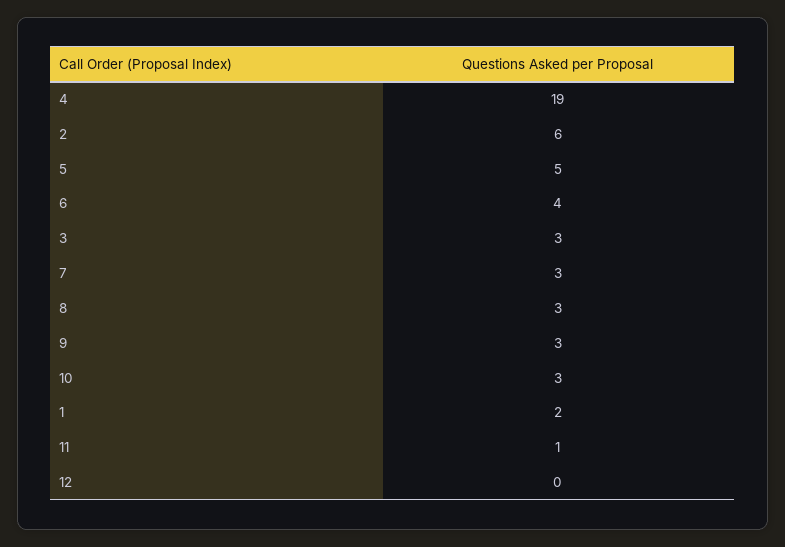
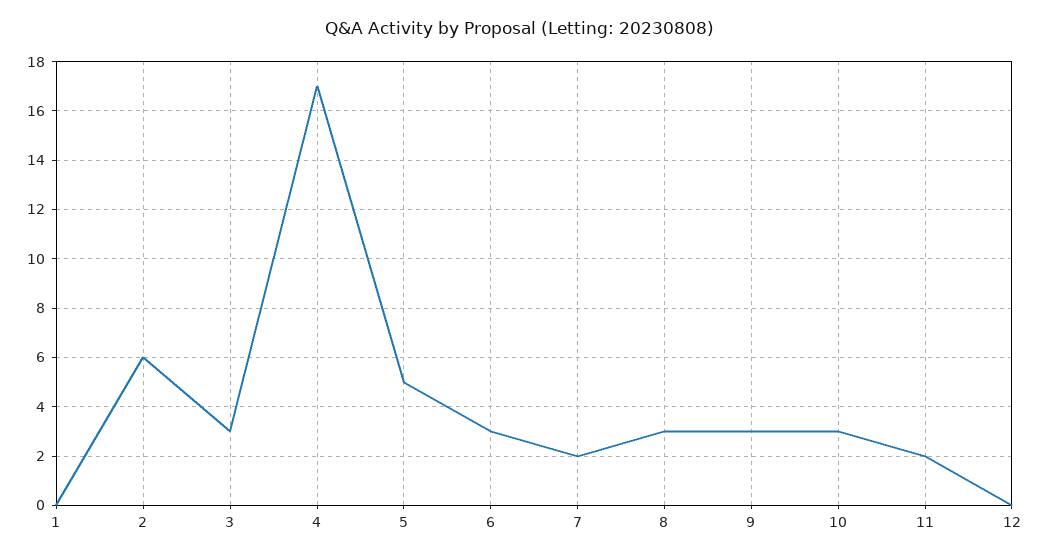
4: 19 -> 17
6: 4 -> 3
7: 3 -> 2
1: 2 -> 0
11: 1 -> 2

